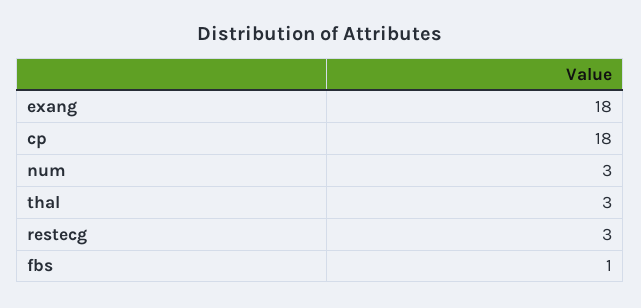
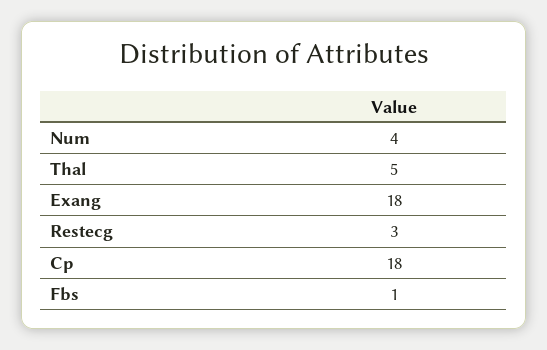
num: 3 -> 4
thal: 3 -> 5

